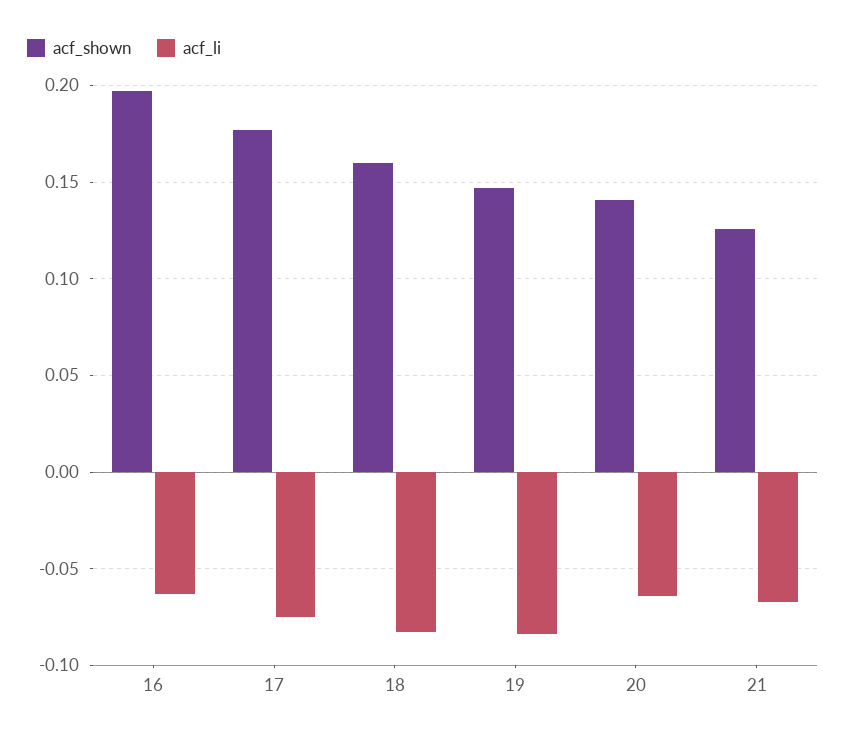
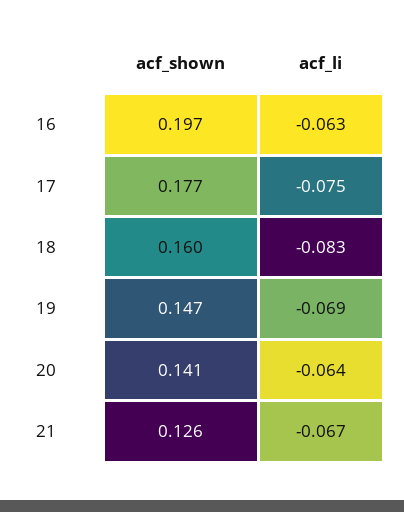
acf_li, 19: -0.085 -> -0.069

